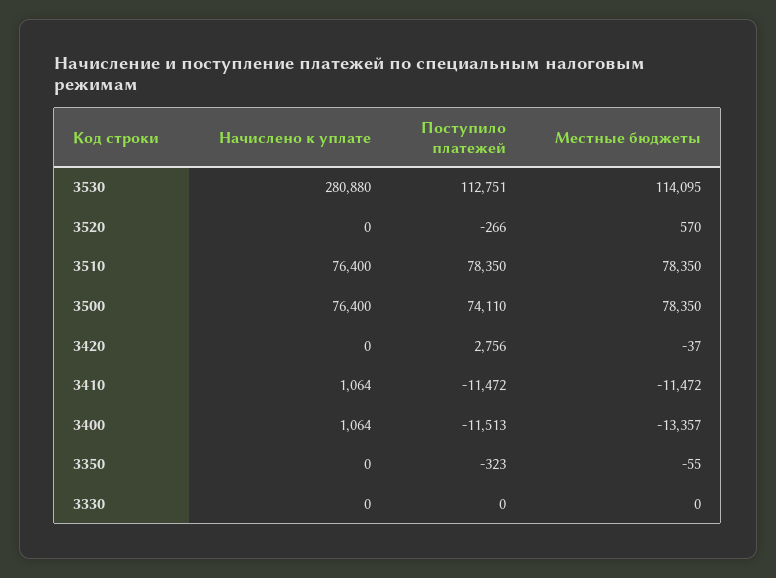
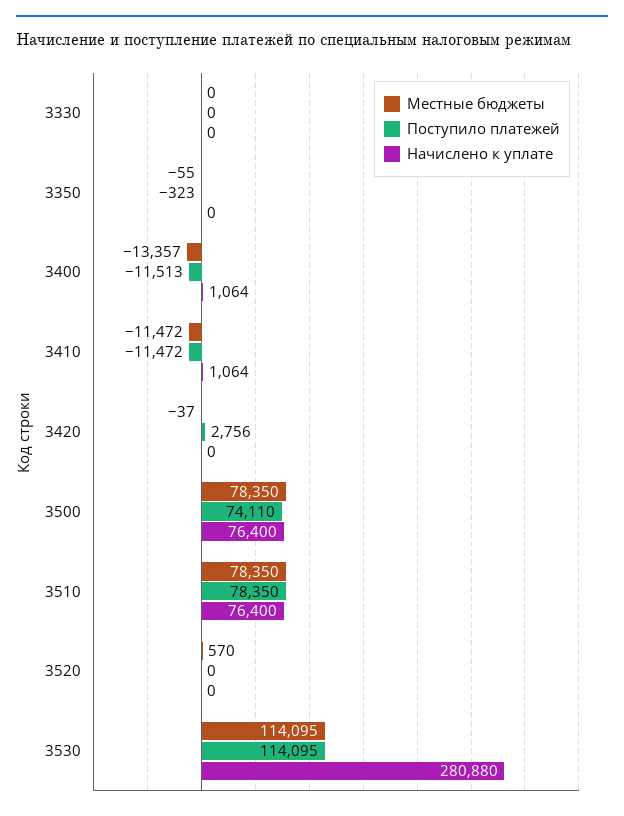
Поступило платежей, 3530: 112751 -> 114095
Поступило платежей, 3520: -266 -> 0

